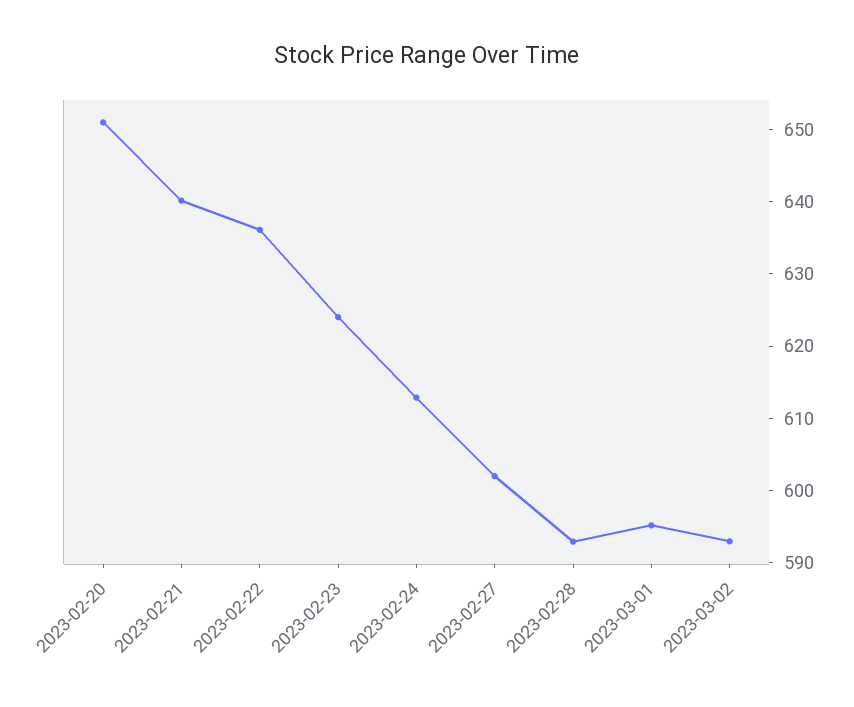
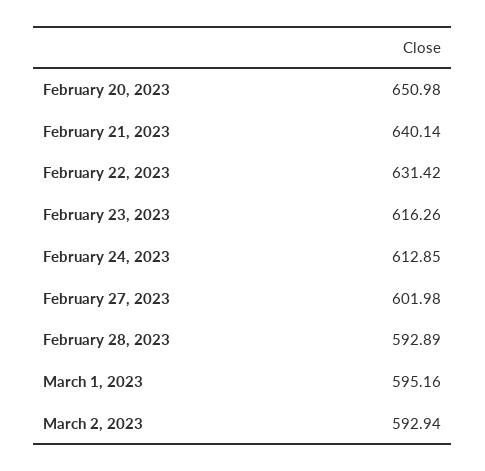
2023-02-22: 636 -> 631.42
2023-02-23: 624 -> 616.26

